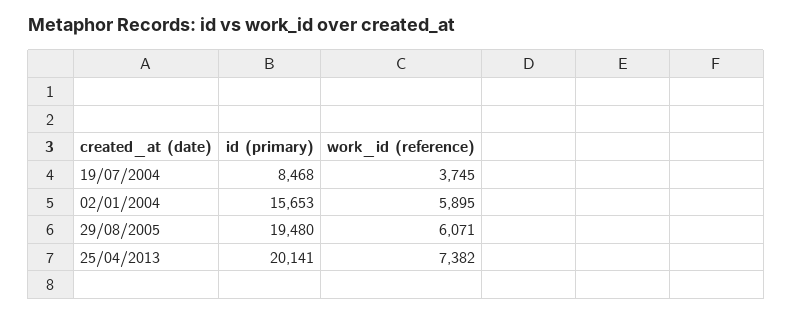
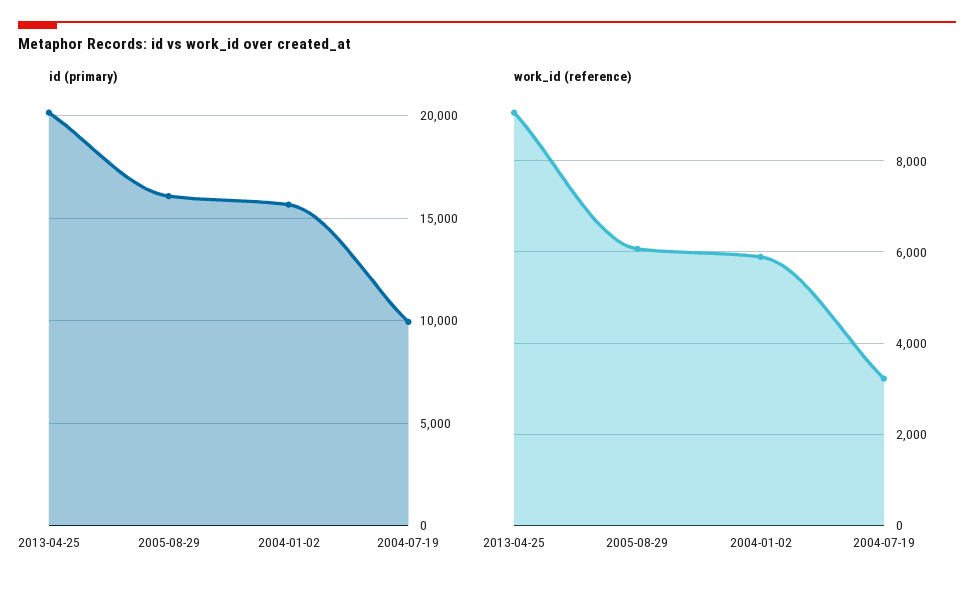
id (primary), 19/07/2004: 8468 -> 10000
work_id (reference), 19/07/2004: 3745 -> 3200
id (primary), 29/08/2005: 19480 -> 16000
work_id (reference), 25/04/2013: 7382 -> 9000

